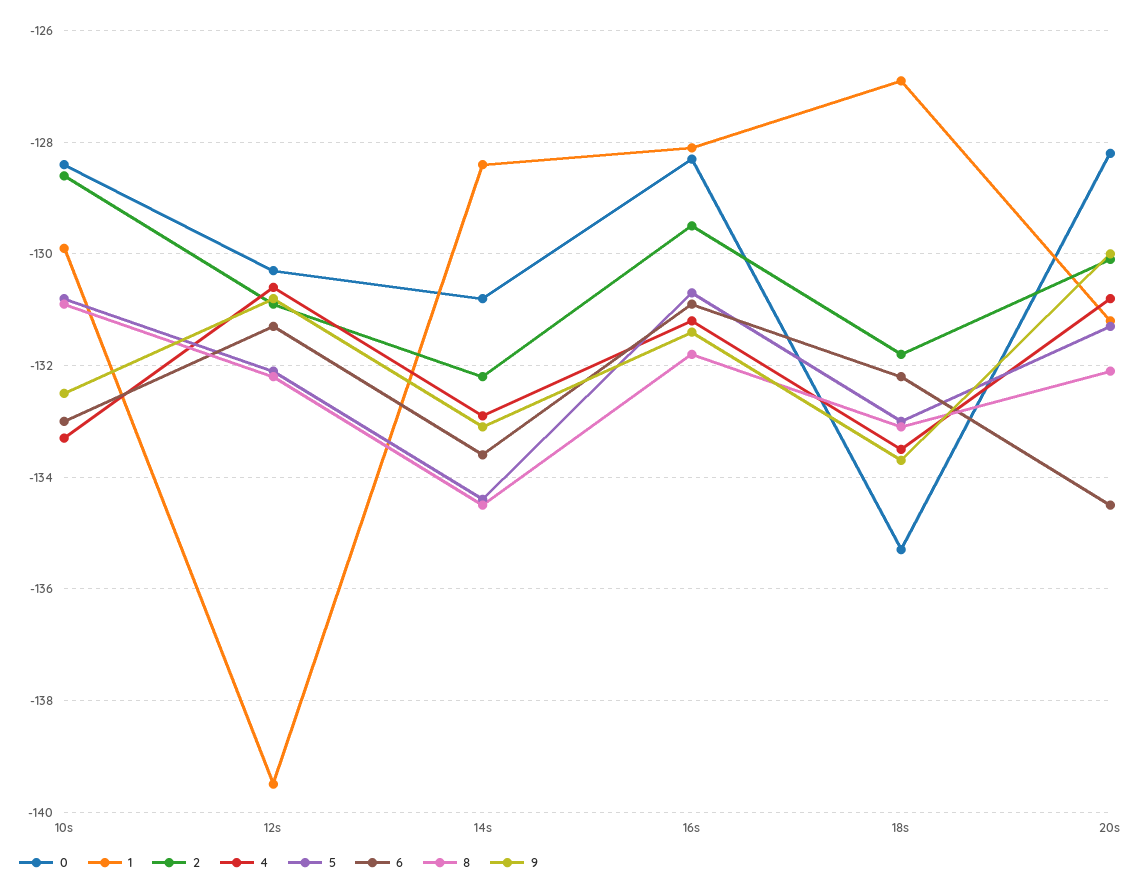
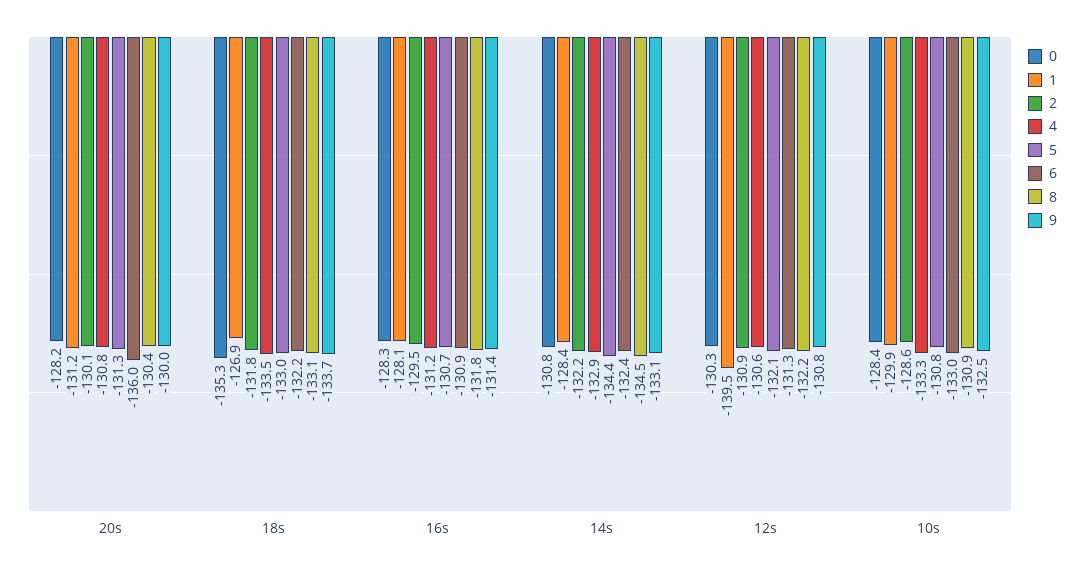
6, 14s: -133.5 -> -132.4
6, 20s: -134.5 -> -136
8, 20s: -132 -> -130.4

